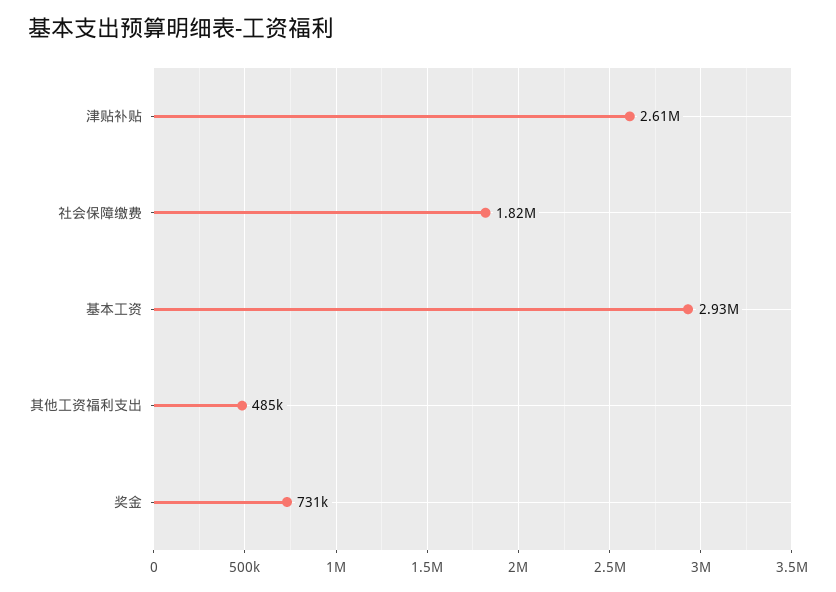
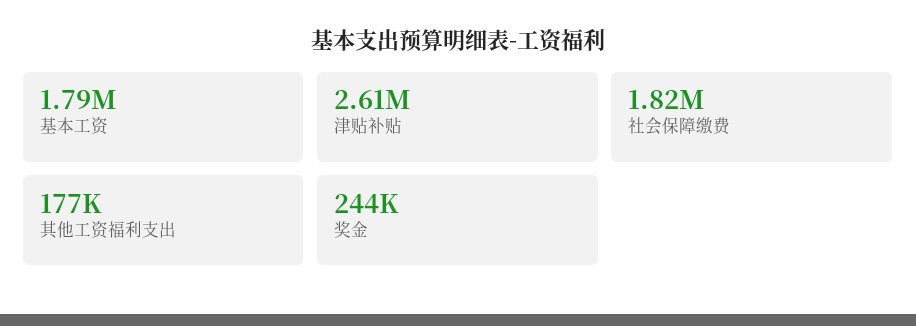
基本工资: 2930000 -> 1790000
其他工资福利支出: 485000 -> 177000
奖金: 731000 -> 244000

